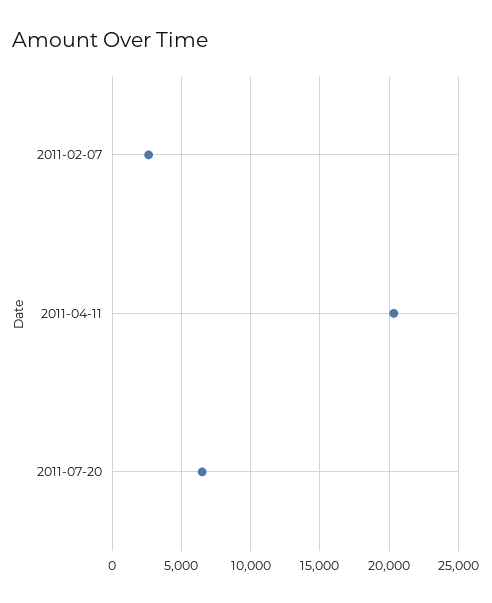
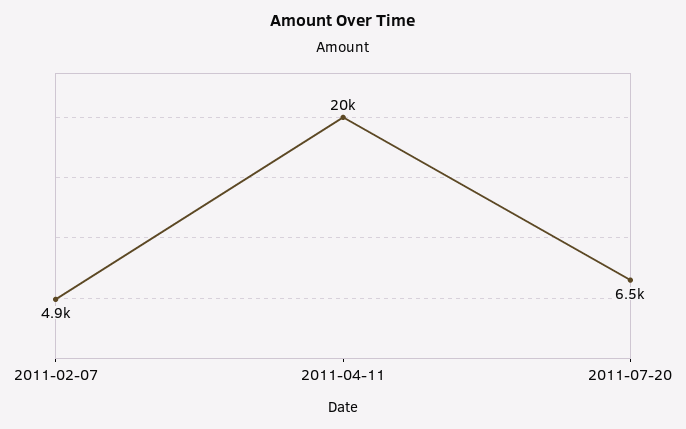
2011-02-07: 2500 -> 4900

